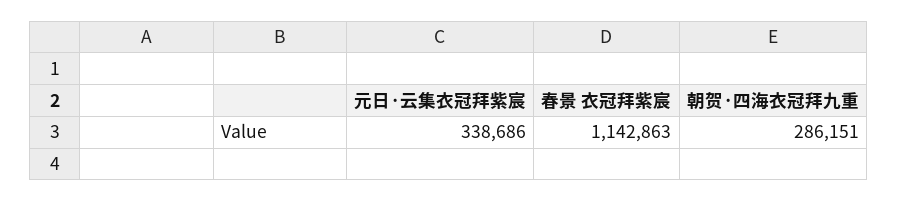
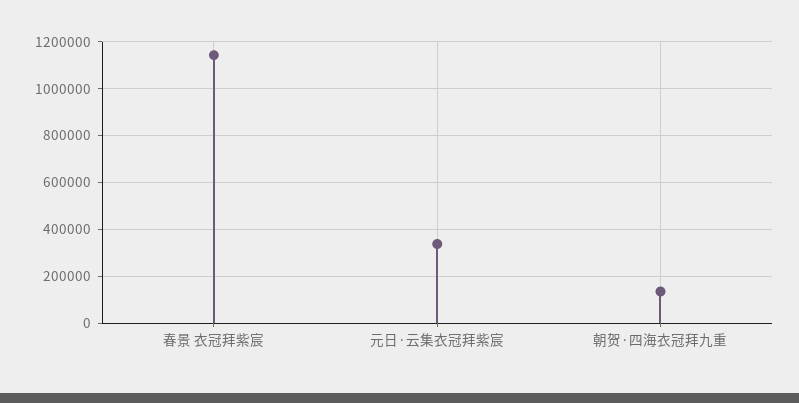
朝贺·四海衣冠拜九重: 286151 -> 150000

